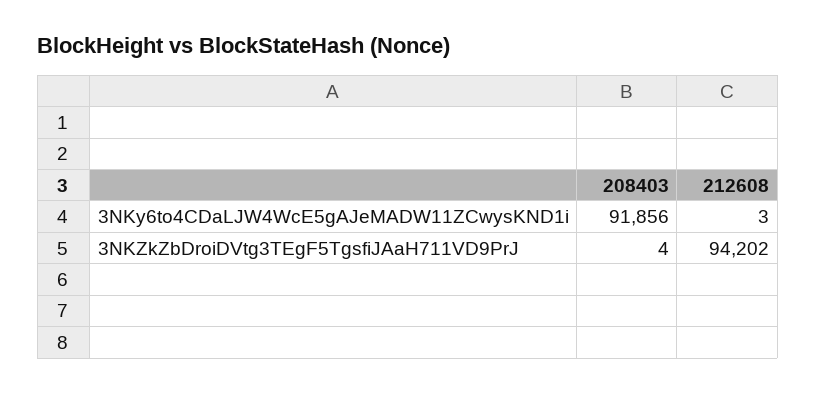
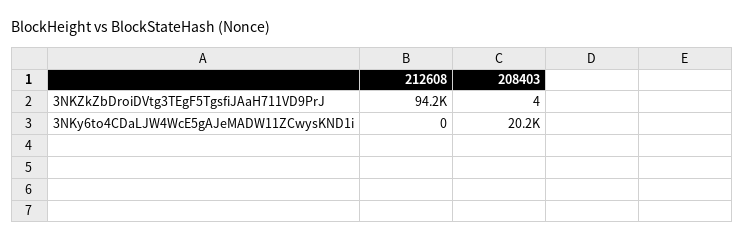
208403, 3NKy6to4CDaLJW4WcE5gAJeMADW11ZCwysKND1i: 91856 -> 20200
212608, 3NKy6to4CDaLJW4WcE5gAJeMADW11ZCwysKND1i: 3 -> 0

